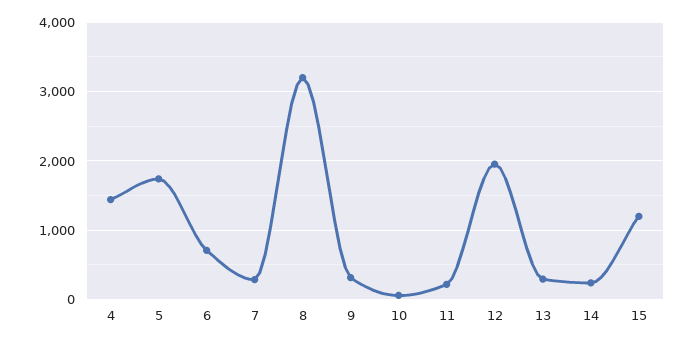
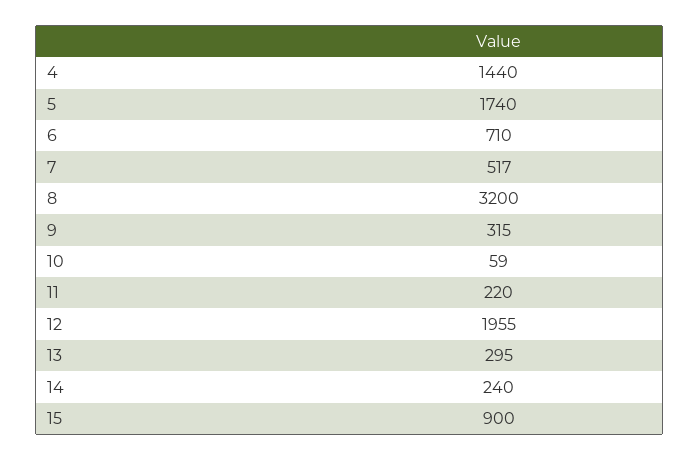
7: 300 -> 517
15: 1200 -> 900

